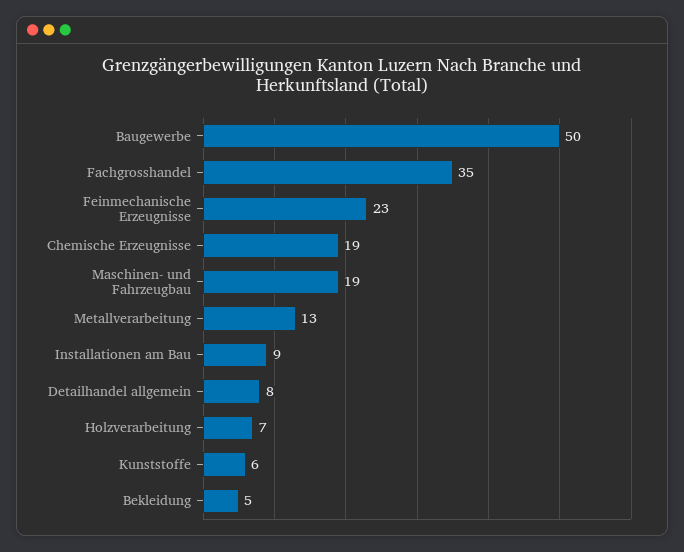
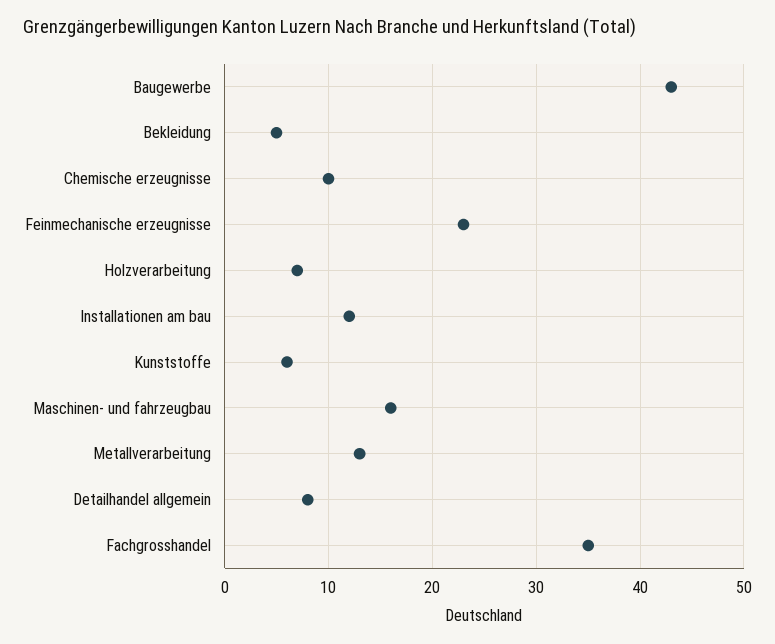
Baugewerbe: 50 -> 43
Chemische Erzeugnisse: 19 -> 10
Maschinen- und Fahrzeugbau: 19 -> 16
Installationen am Bau: 9 -> 12

